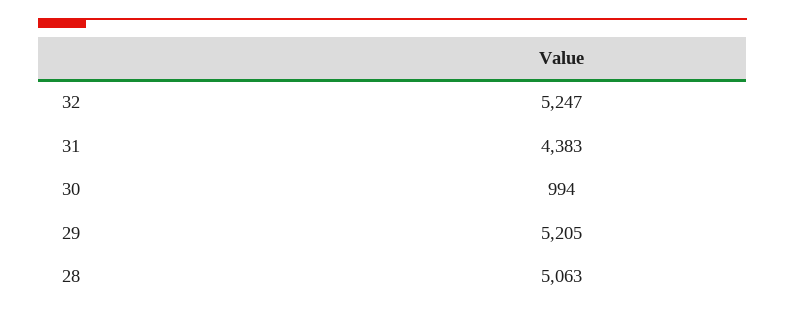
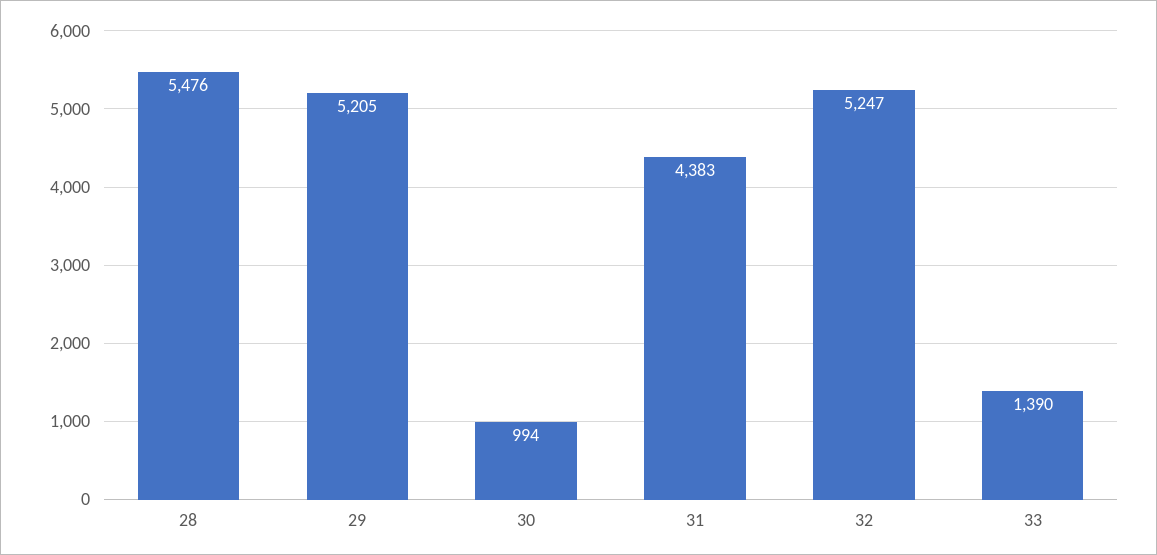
28: 5063 -> 5476
33: none -> 1390

